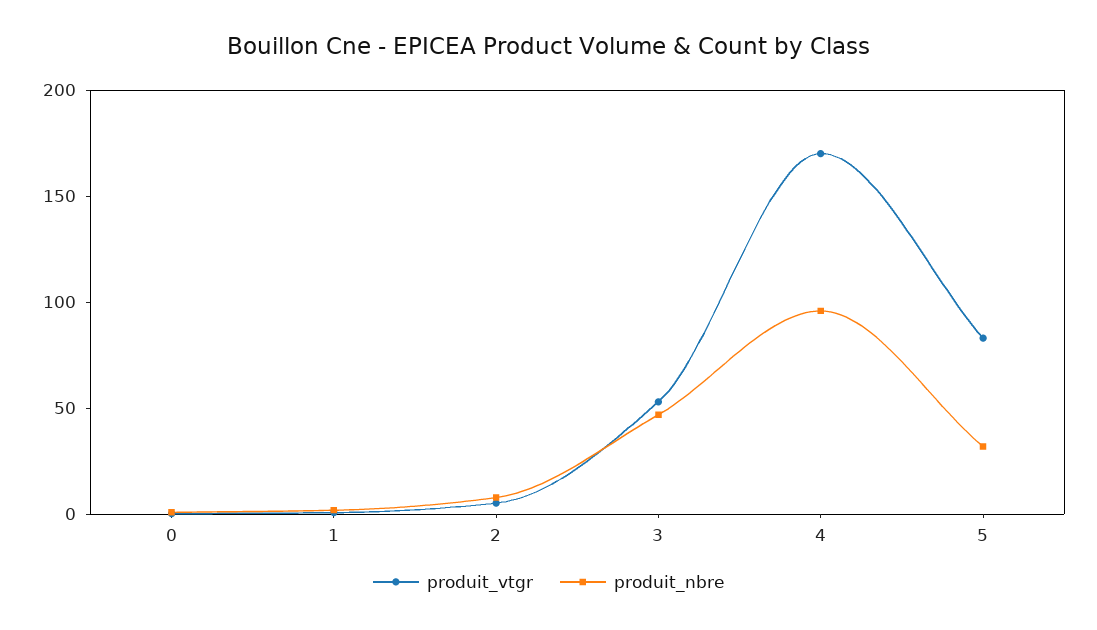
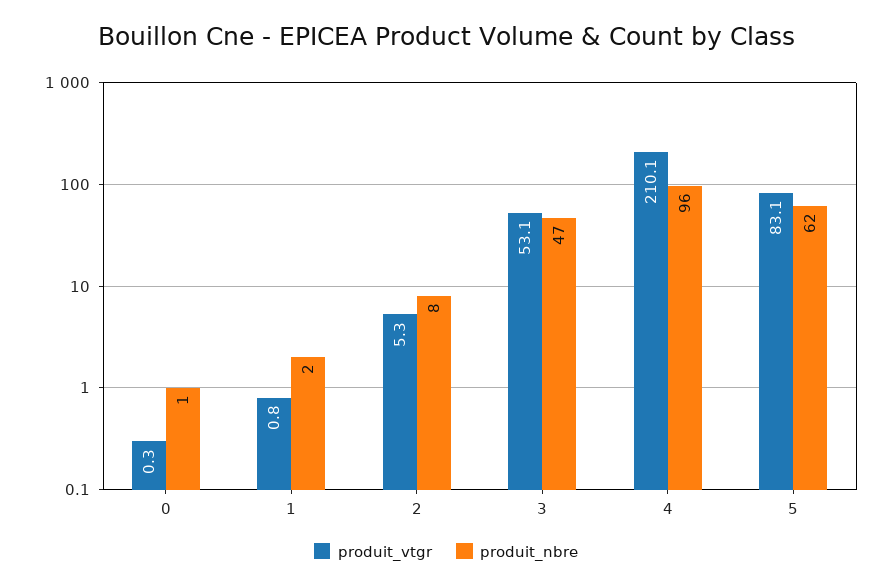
produit_vtgr, 4: 170 -> 210.1
produit_nbre, 5: 30 -> 62

